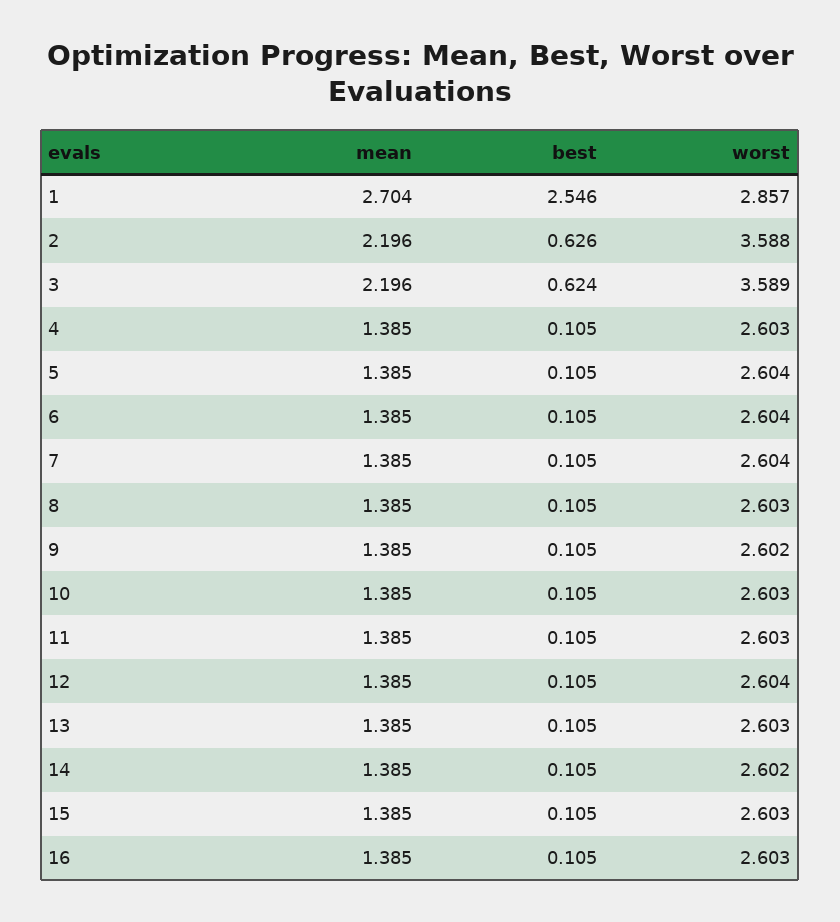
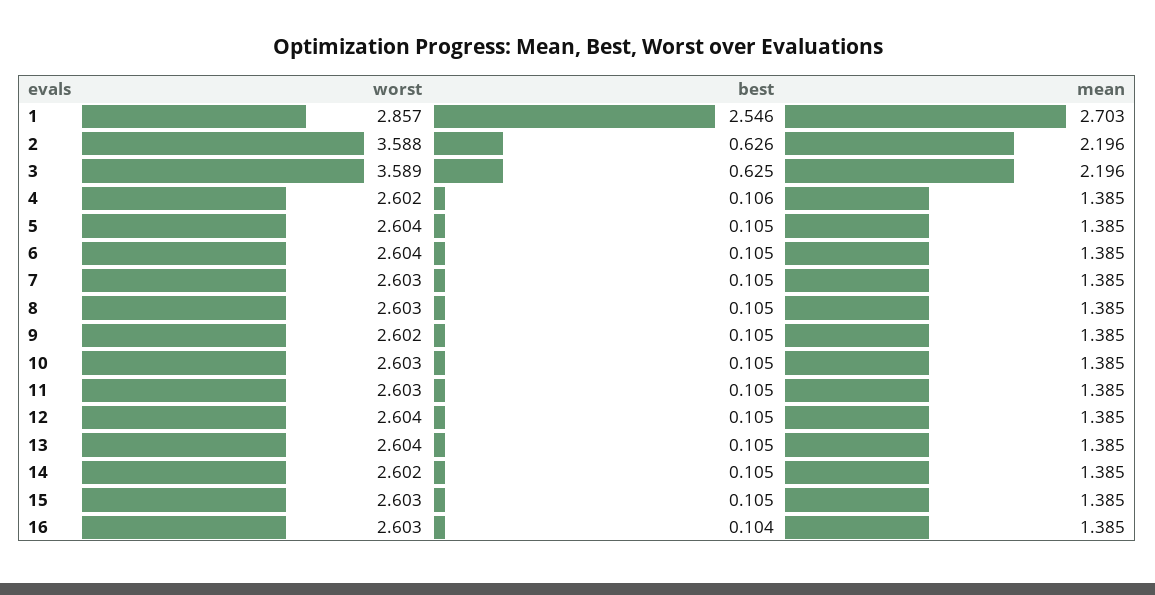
mean, 1: 2.704 -> 2.703
best, 3: 0.624 -> 0.625
best, 4: 0.105 -> 0.106
worst, 4: 2.603 -> 2.602
worst, 7: 2.604 -> 2.603
worst, 13: 2.603 -> 2.604
best, 16: 0.105 -> 0.104

